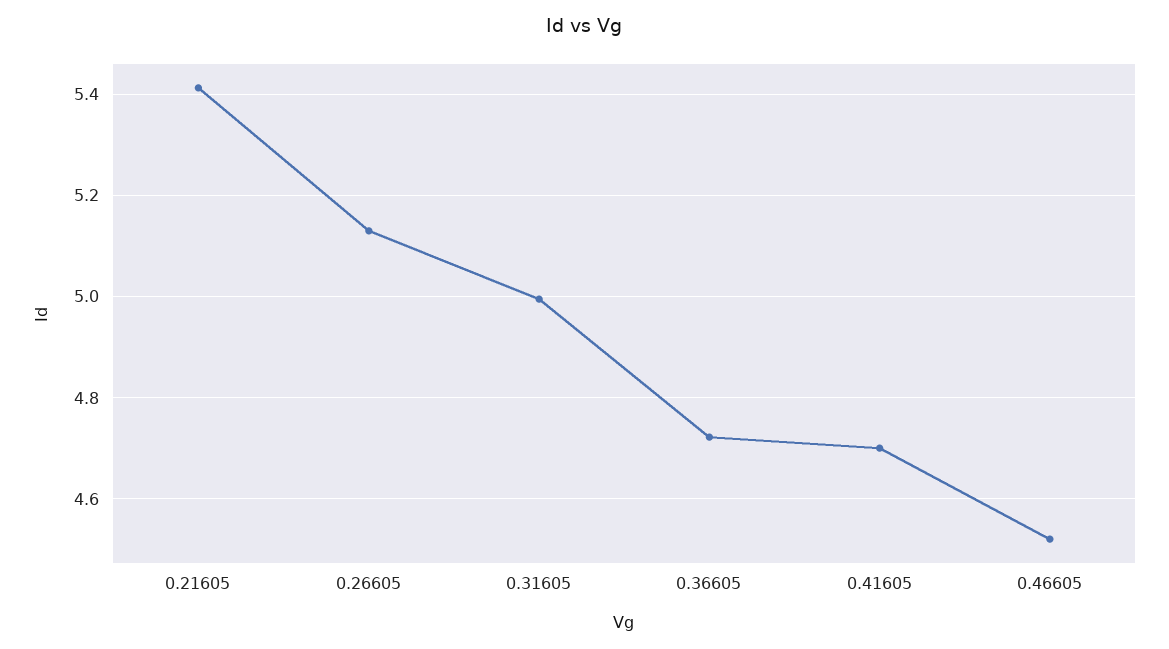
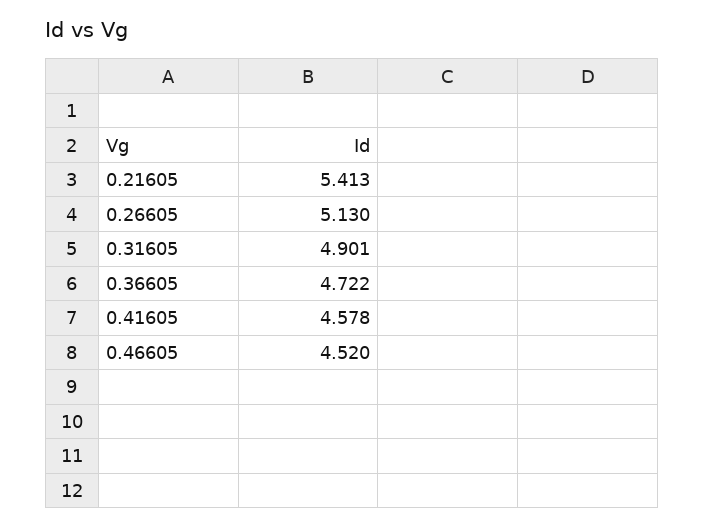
0.31605: 5 -> 4.901
0.41605: 4.7 -> 4.578

